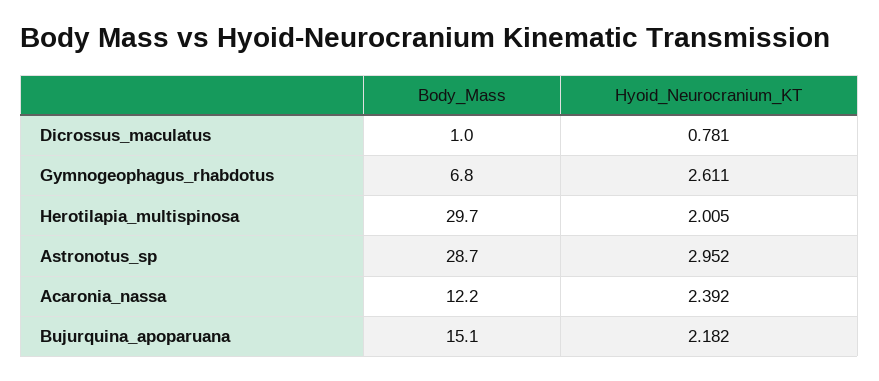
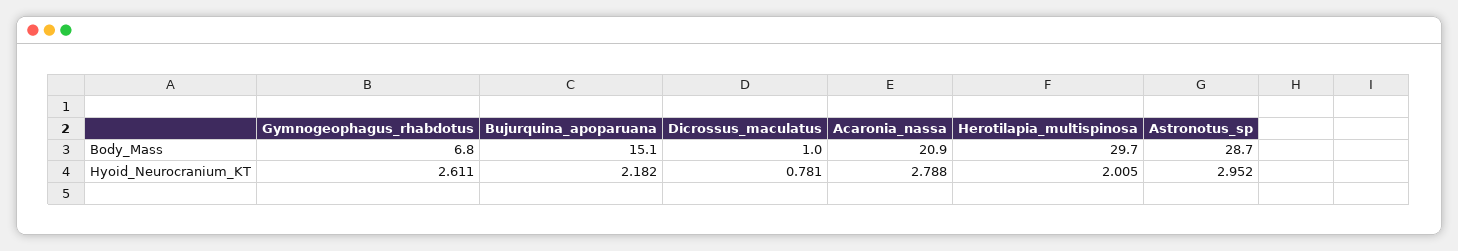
Body_Mass, Acaronia_nassa: 12.2 -> 20.9
Hyoid_Neurocranium_KT, Acaronia_nassa: 2.392 -> 2.788

